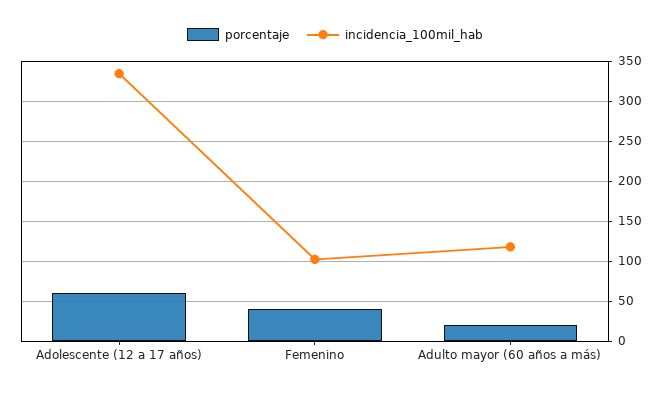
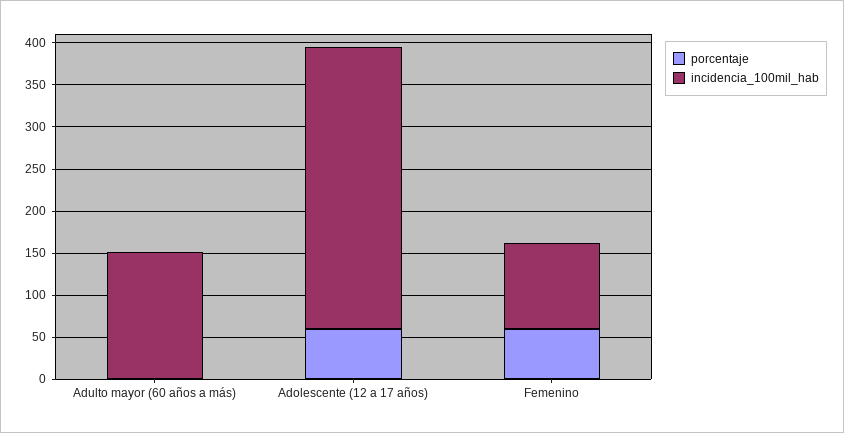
porcentaje, Femenino: 40 -> 60
porcentaje, Adulto mayor (60 años a más): 20 -> 0
incidencia_100mil_hab, Adulto mayor (60 años a más): 120 -> 150

